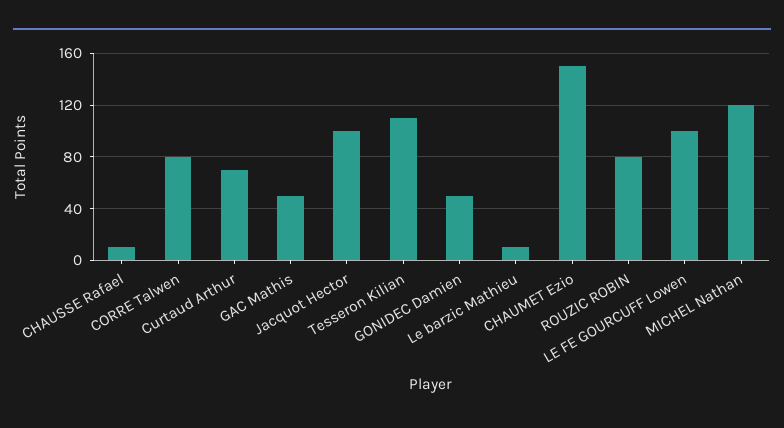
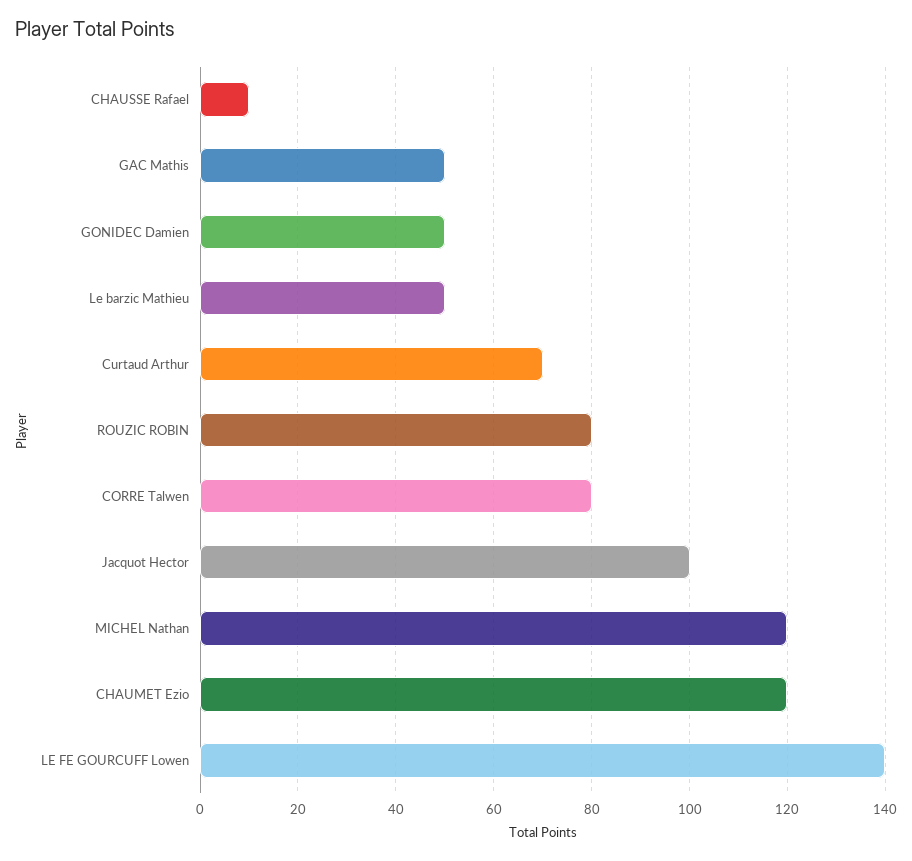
Tesseron Kilian: 110 -> none
Le barzic Mathieu: 10 -> 50
CHAUMET Ezio: 150 -> 120
LE FE GOURCUFF Lowen: 100 -> 140

